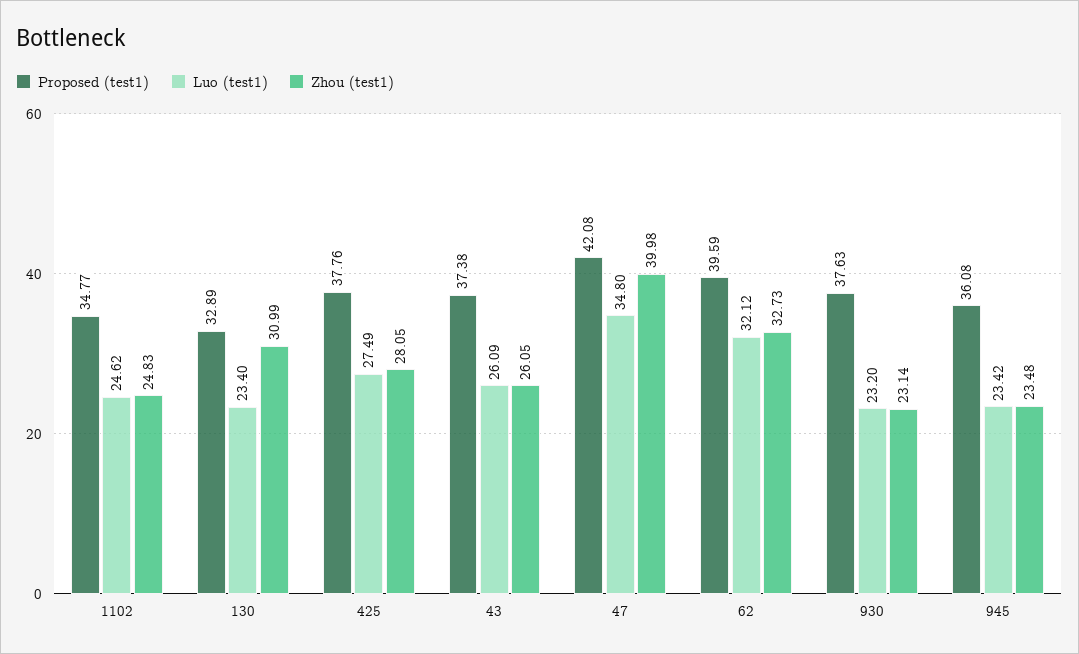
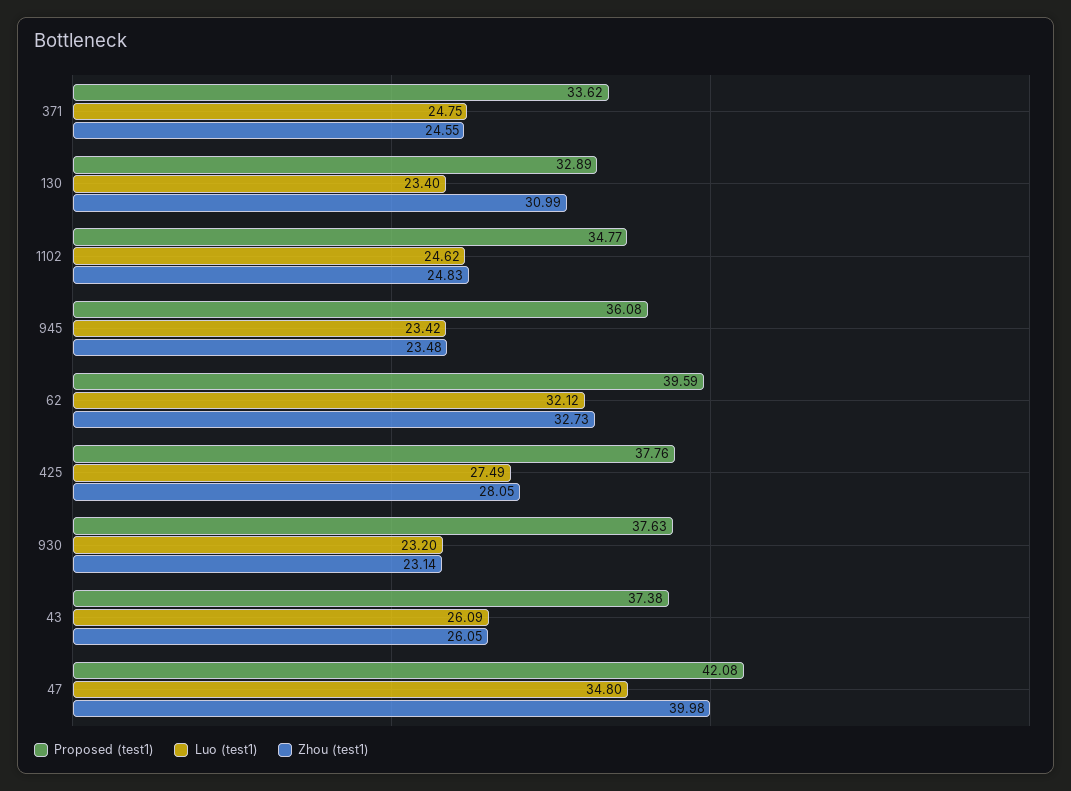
Proposed (test1), 371: none -> 33.62
Luo (test1), 371: none -> 24.75
Zhou (test1), 371: none -> 24.55

